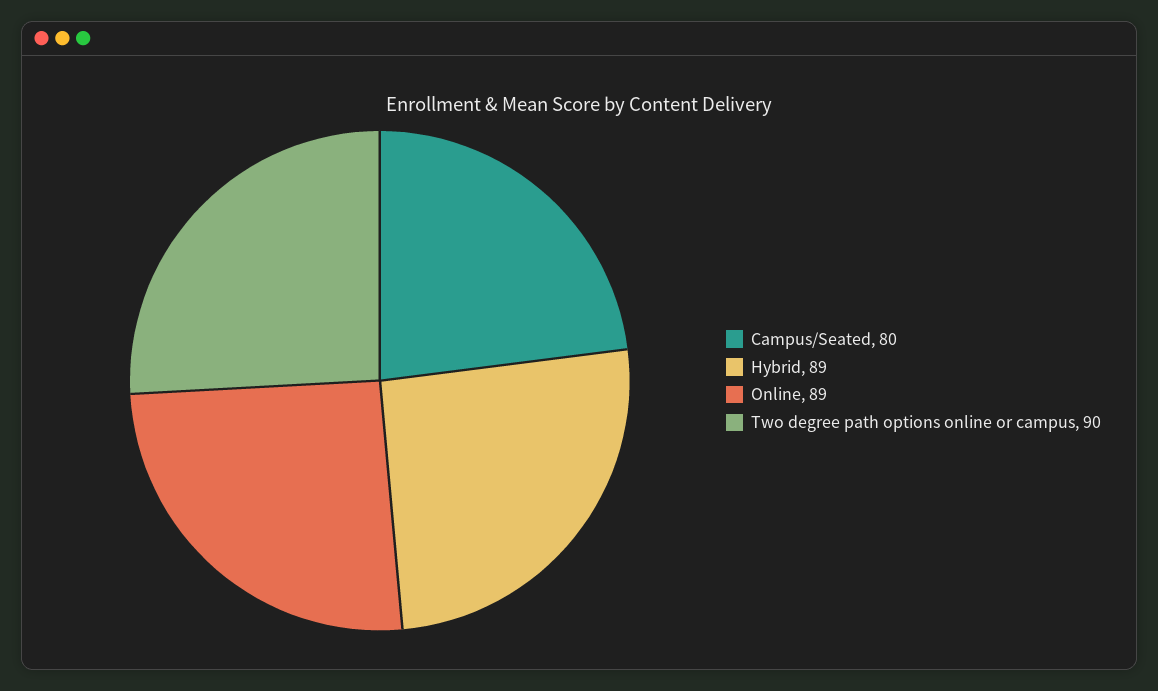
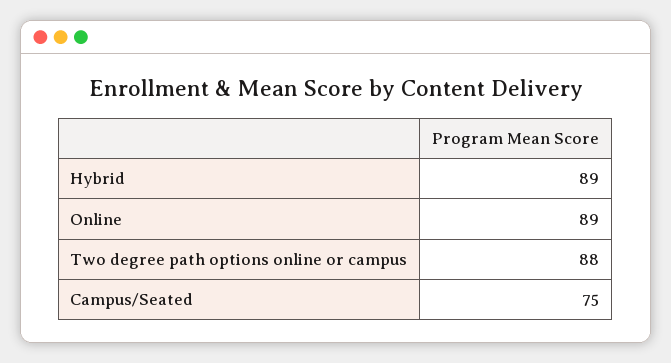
Campus/Seated: 80 -> 75
Two degree path options online or campus: 90 -> 88

